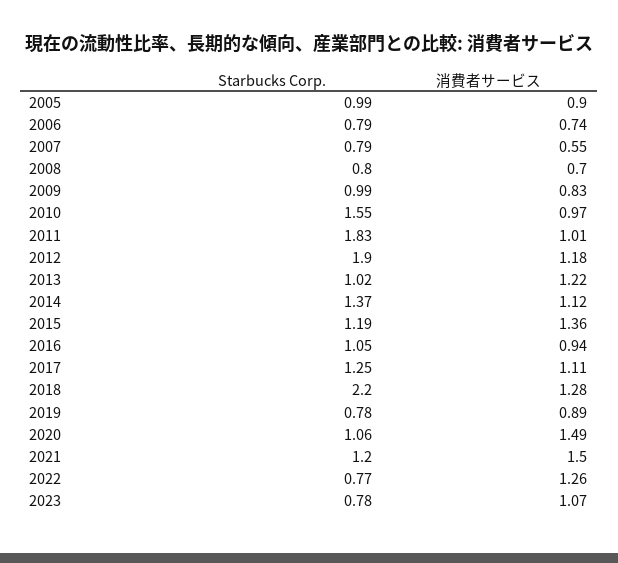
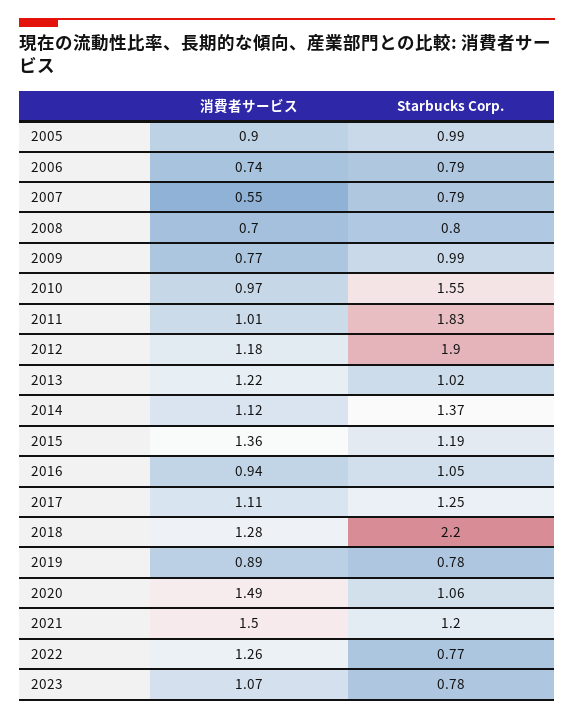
消費者サービス, 2009: 0.83 -> 0.77

